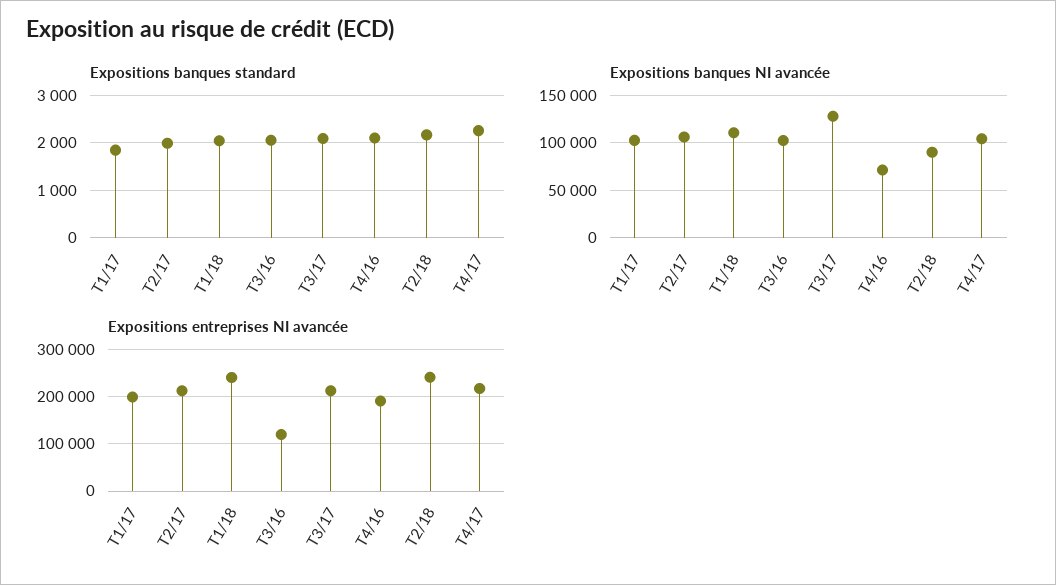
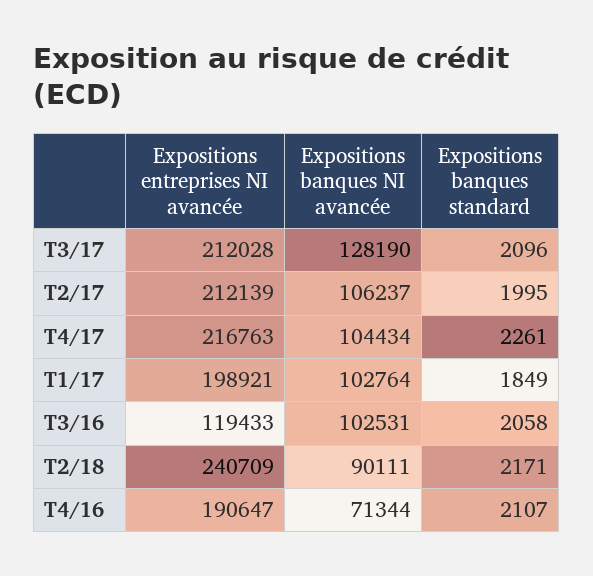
Expositions banques standard, T1/18: 2000 -> none
Expositions banques NI avancée, T1/18: 110000 -> none
Expositions entreprises NI avancée, T1/18: 240000 -> none

